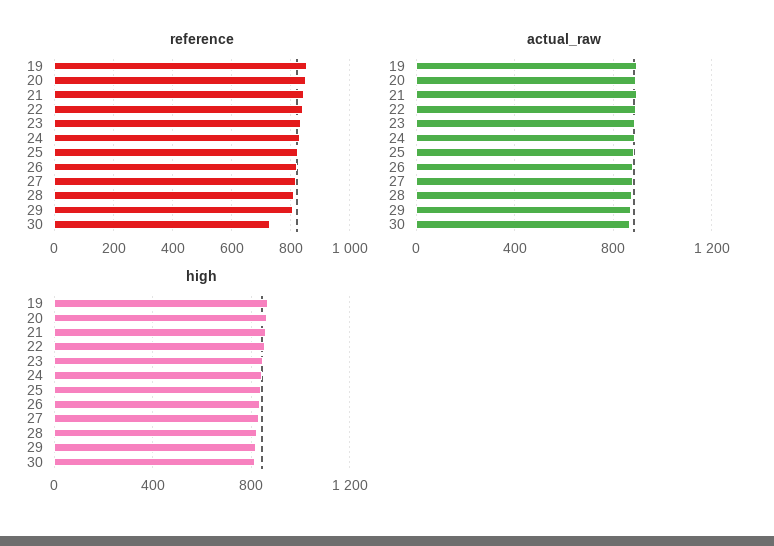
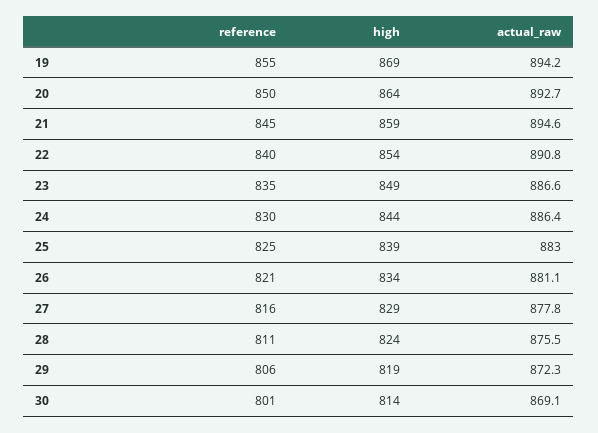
reference, 30: 725 -> 801

